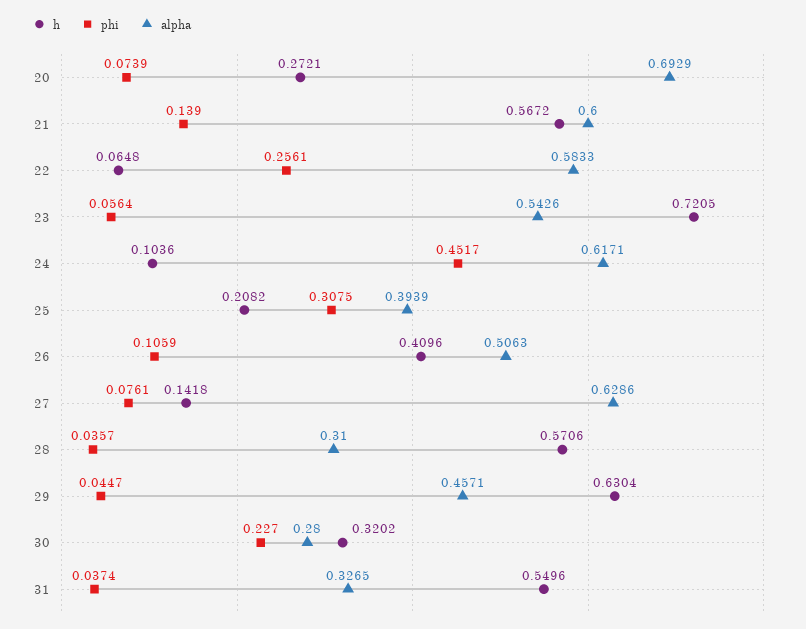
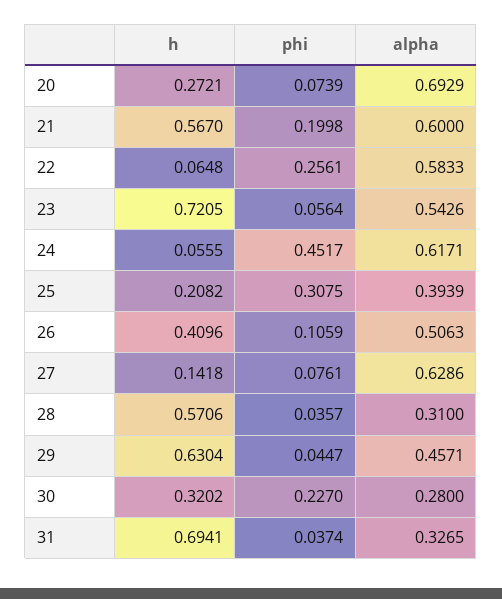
h, 21: 0.5672 -> 0.567
phi, 21: 0.139 -> 0.1998
h, 24: 0.1036 -> 0.0555
h, 31: 0.5496 -> 0.6941

